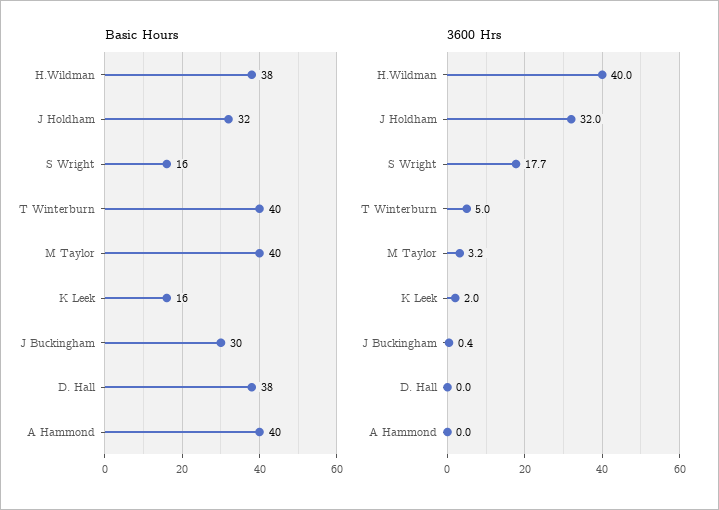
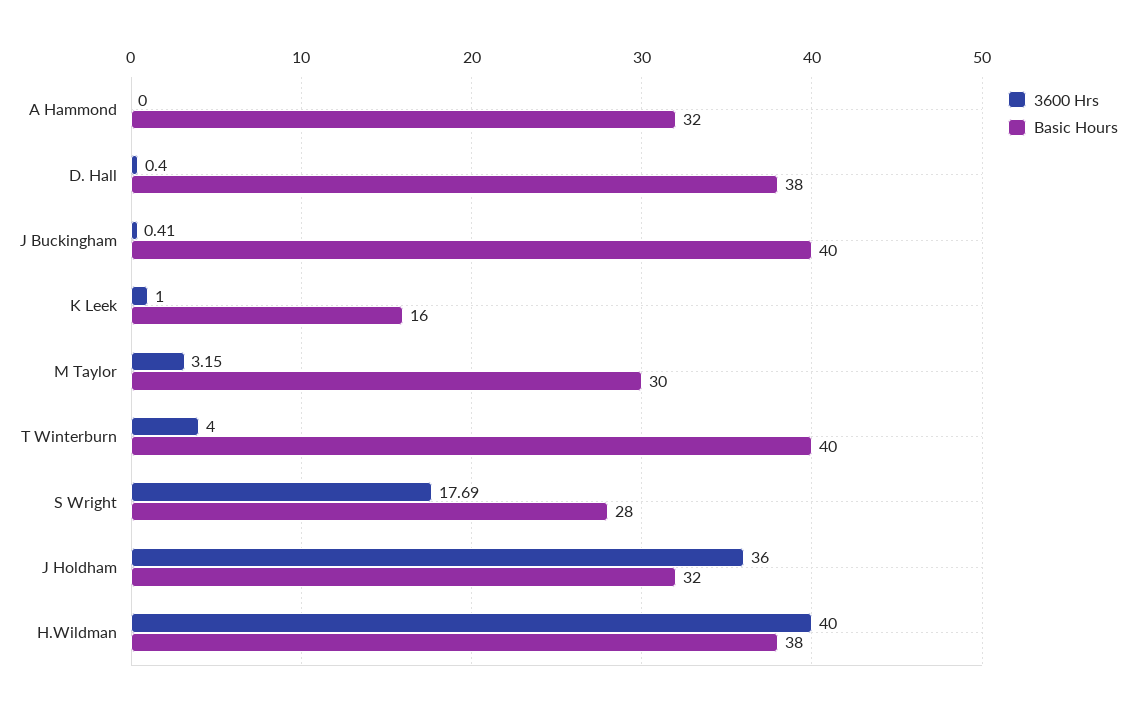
Basic Hours, S Wright: 16 -> 28
Basic Hours, M Taylor: 40 -> 30
Basic Hours, J Buckingham: 30 -> 40
Basic Hours, A Hammond: 40 -> 32
3600 Hrs, J Holdham: 32 -> 36
3600 Hrs, T Winterburn: 5 -> 4
3600 Hrs, K Leek: 2 -> 1
3600 Hrs, D. Hall: 0 -> 0.4

